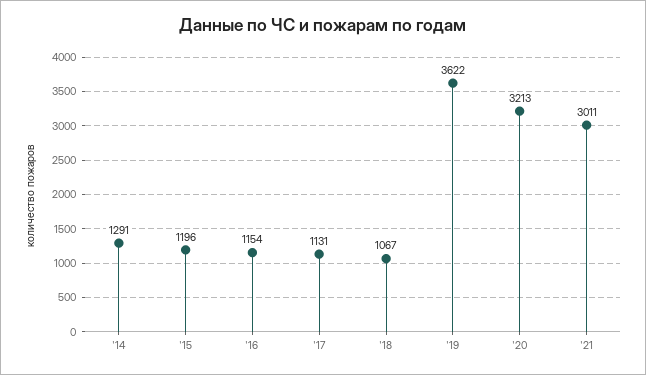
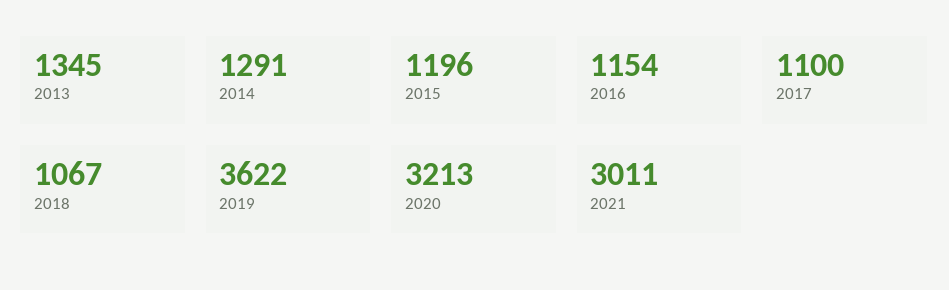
'17: 1131 -> 1100
2013: none -> 1345

